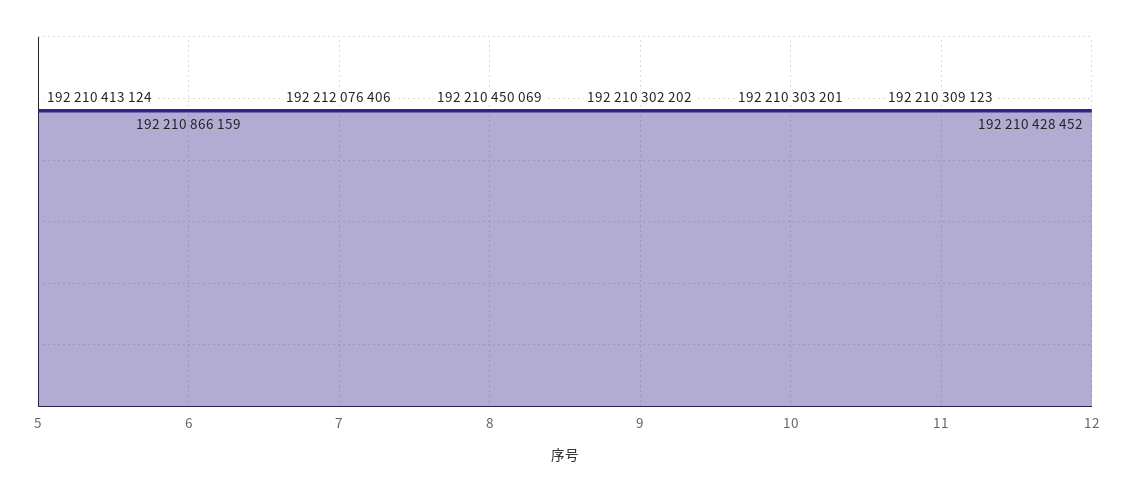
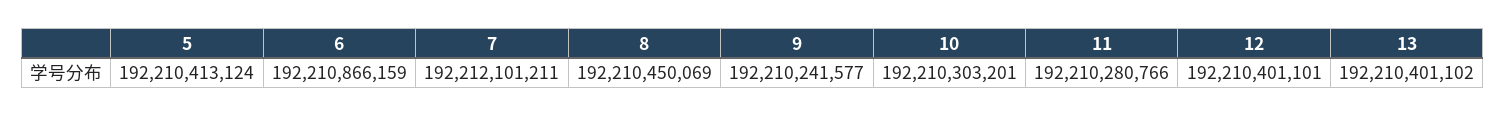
7: 192212076406 -> 192212101211
9: 192210302202 -> 192210241577
11: 192210309123 -> 192210280766
12: 192210428452 -> 192210401101
13: none -> 192210401102

